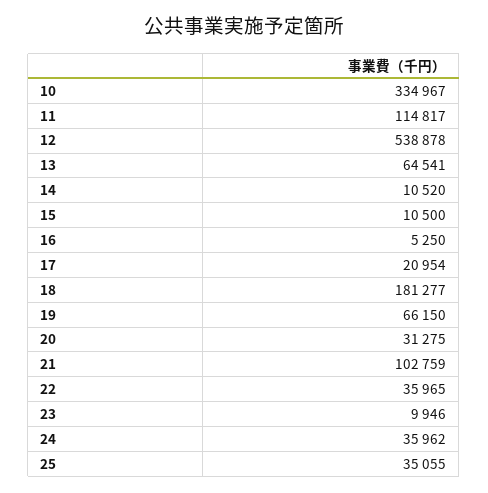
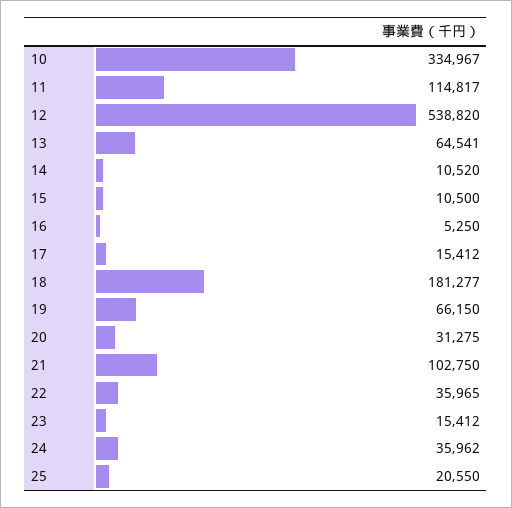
12: 538878 -> 538820
17: 20954 -> 15412
21: 102759 -> 102750
23: 9946 -> 15412
25: 35055 -> 20550

